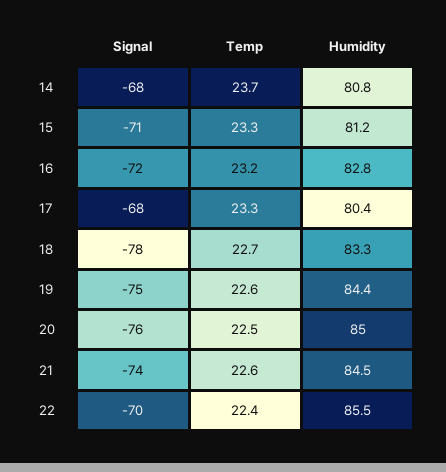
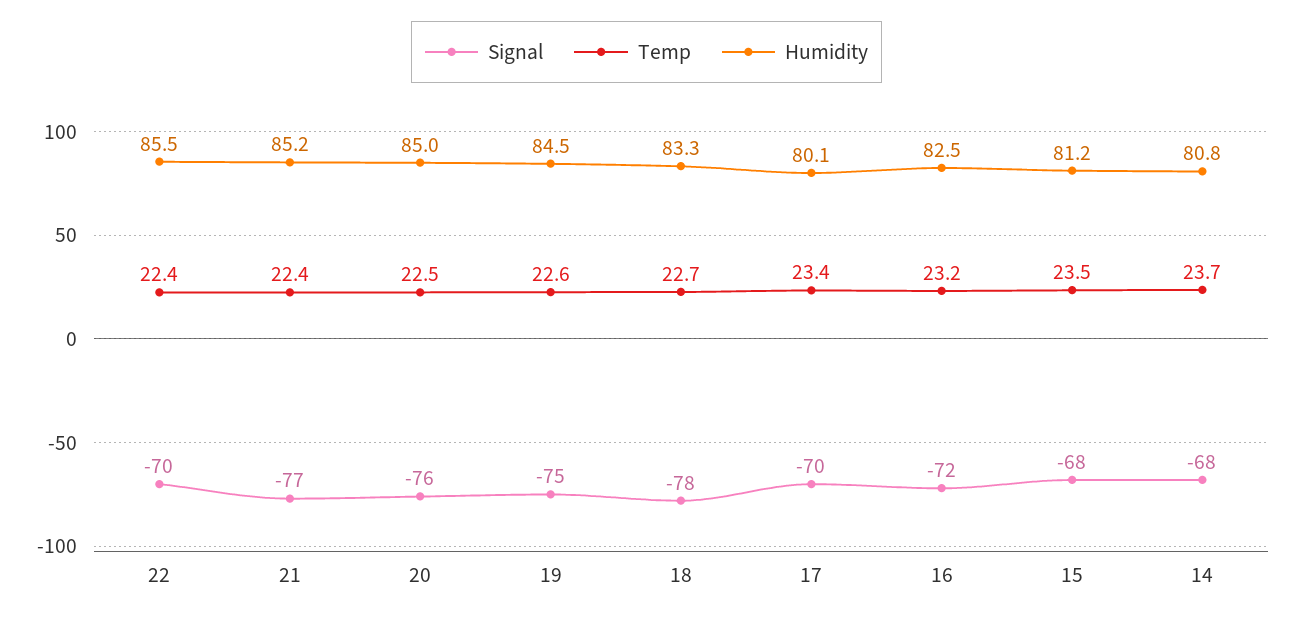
Signal, 15: -71 -> -68
Temp, 15: 23.3 -> 23.5
Humidity, 16: 82.8 -> 82.5
Signal, 17: -68 -> -70
Temp, 17: 23.3 -> 23.4
Humidity, 17: 80.4 -> 80.1
Humidity, 19: 84.4 -> 84.5
Signal, 21: -74 -> -77
Temp, 21: 22.6 -> 22.4
Humidity, 21: 84.5 -> 85.2

